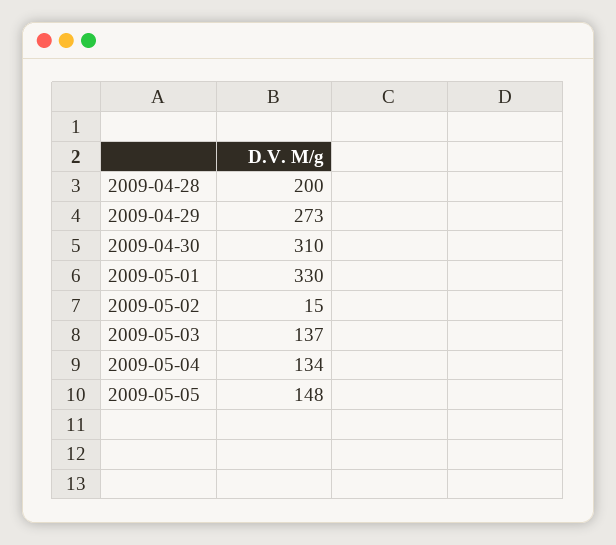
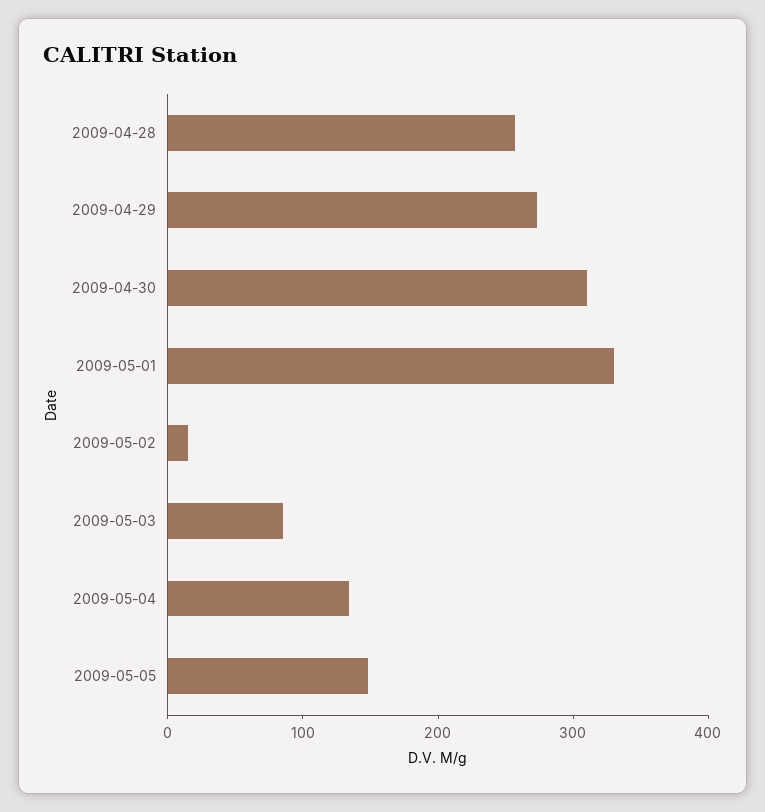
2009-04-28: 200 -> 260
2009-05-03: 137 -> 80

